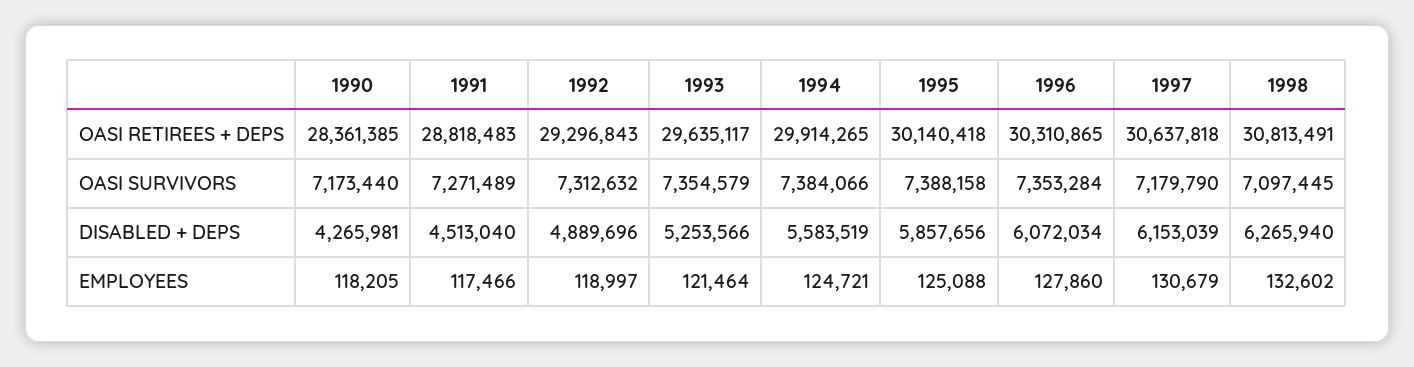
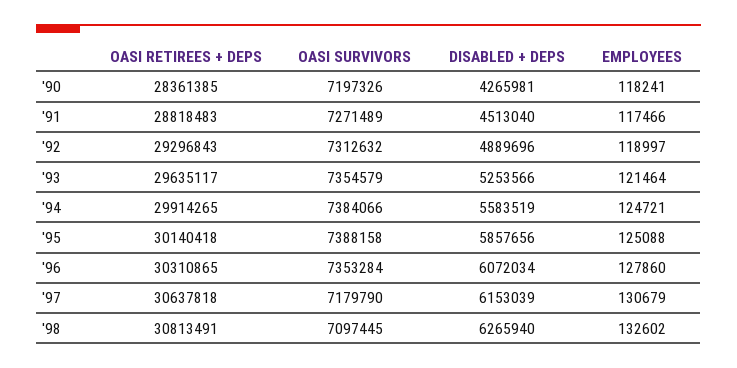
1990, OASI SURVIVORS: 7173440 -> 7197326
1990, EMPLOYEES: 118205 -> 118241

